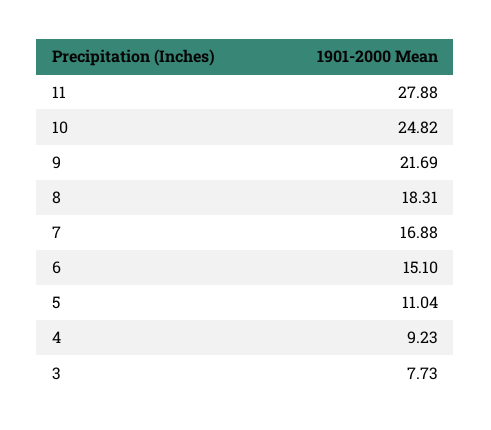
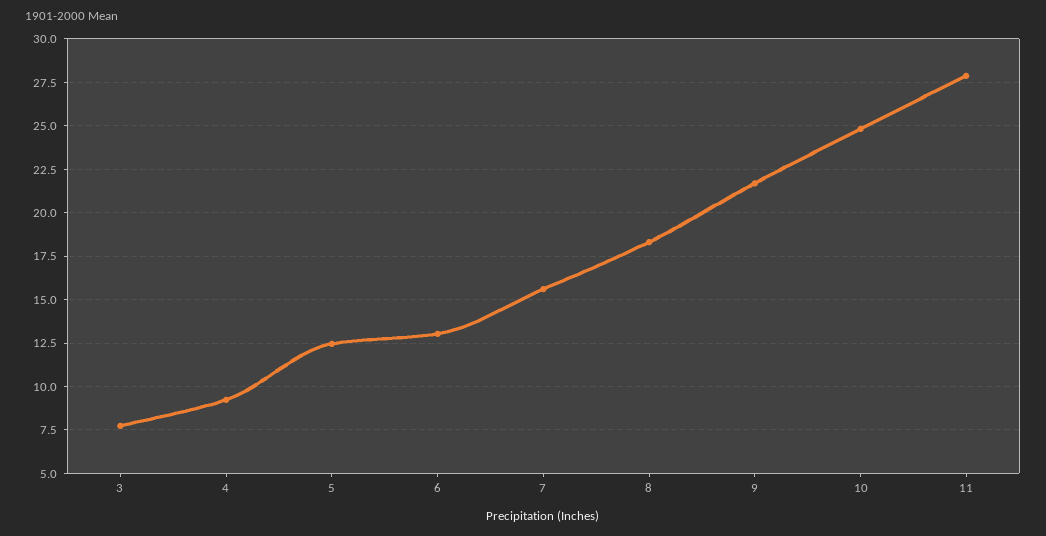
7: 16.88 -> 15.5
6: 15.1 -> 13
5: 11.04 -> 12.5

